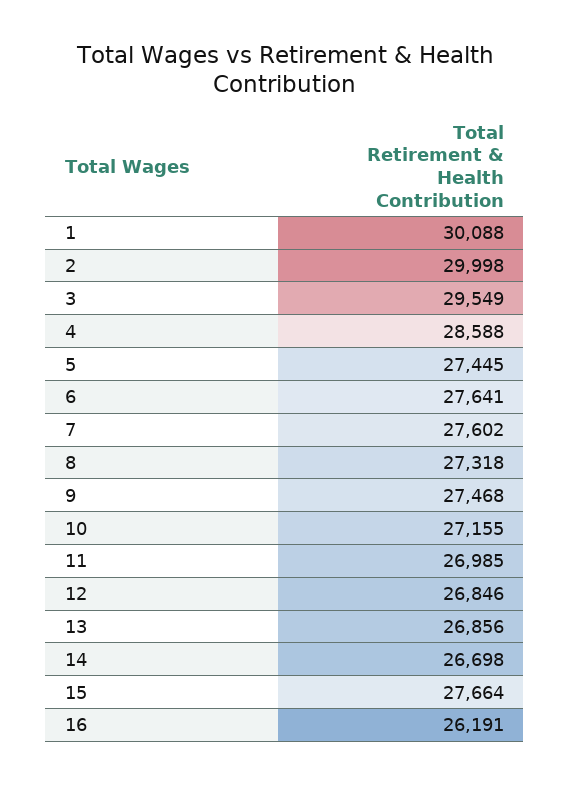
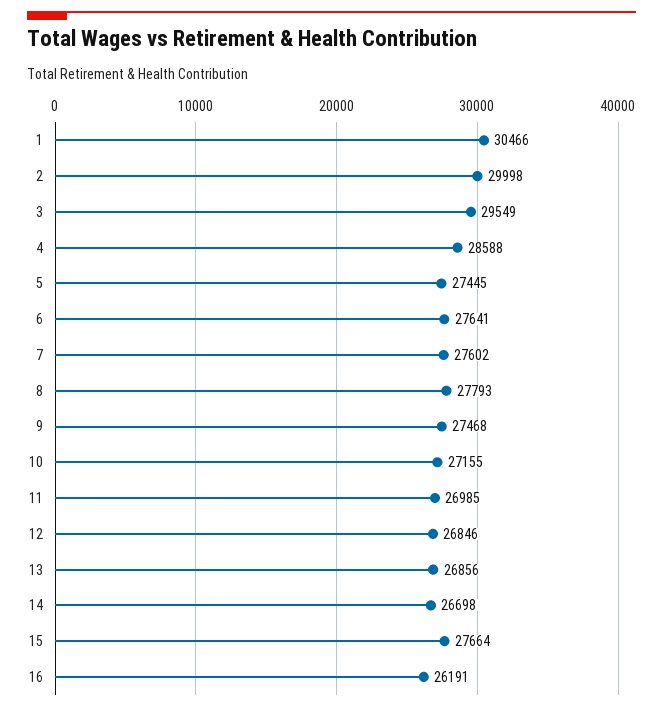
1: 30088 -> 30466
8: 27318 -> 27793

